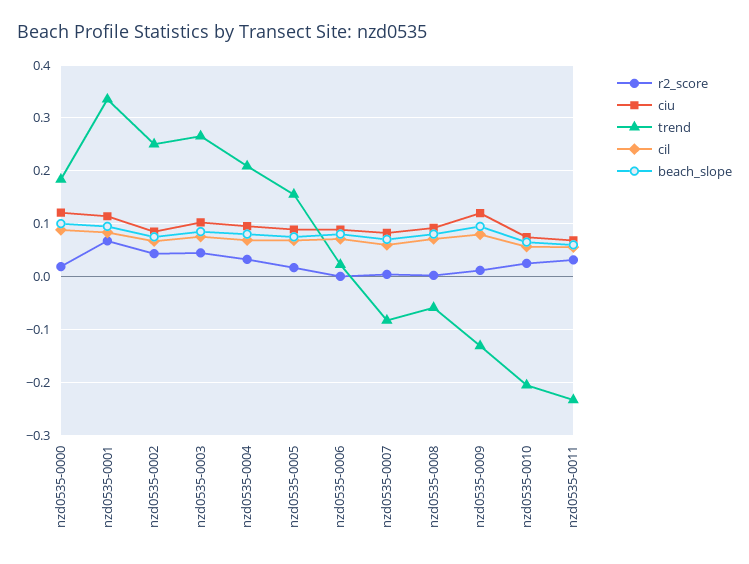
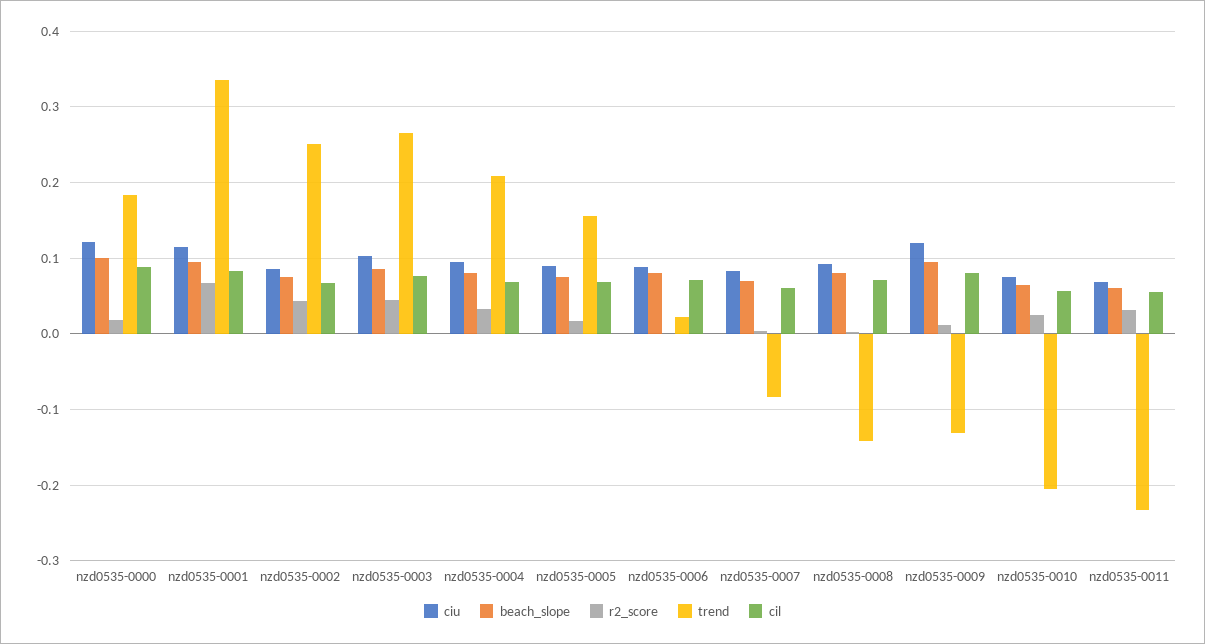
trend, nzd0535-0008: -0.06 -> -0.14

